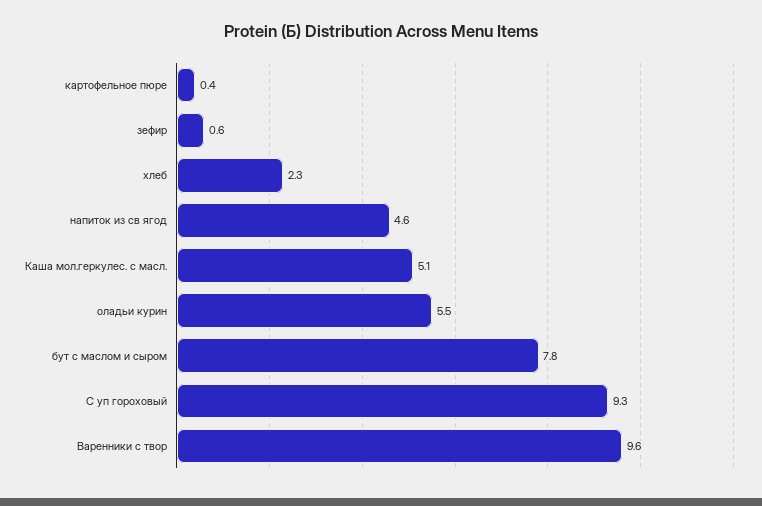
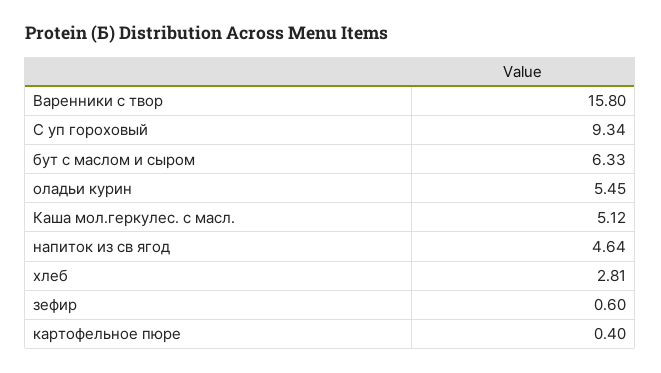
хлеб: 2.3 -> 2.81
бут с маслом и сыром: 7.8 -> 6.33
Варенники с твор: 9.6 -> 15.8

